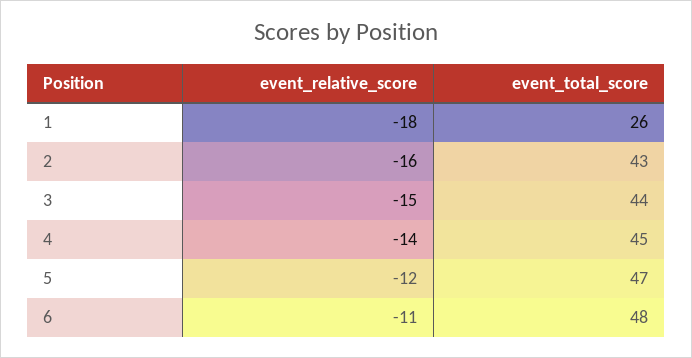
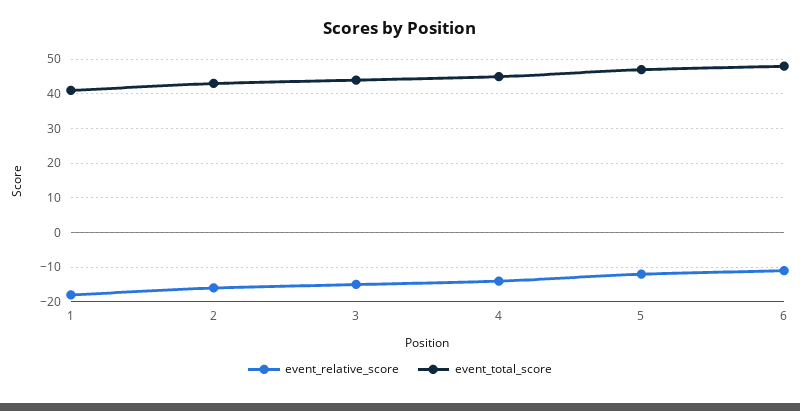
event_total_score, 1: 26 -> 40

